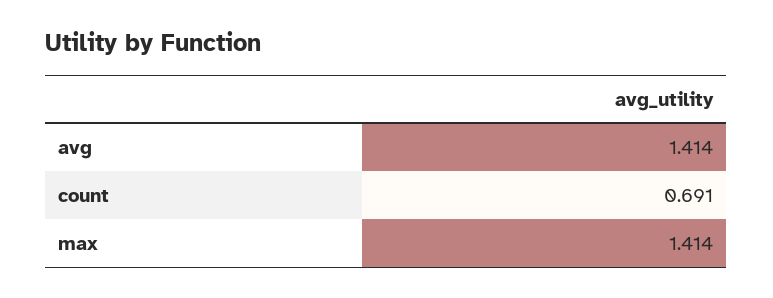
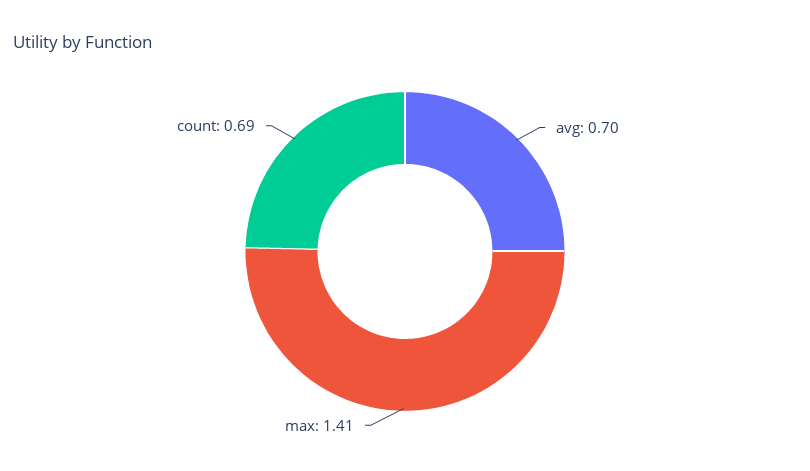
avg: 1.414 -> 0.7

